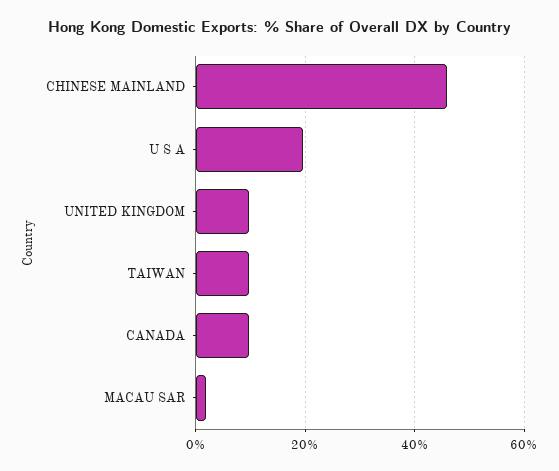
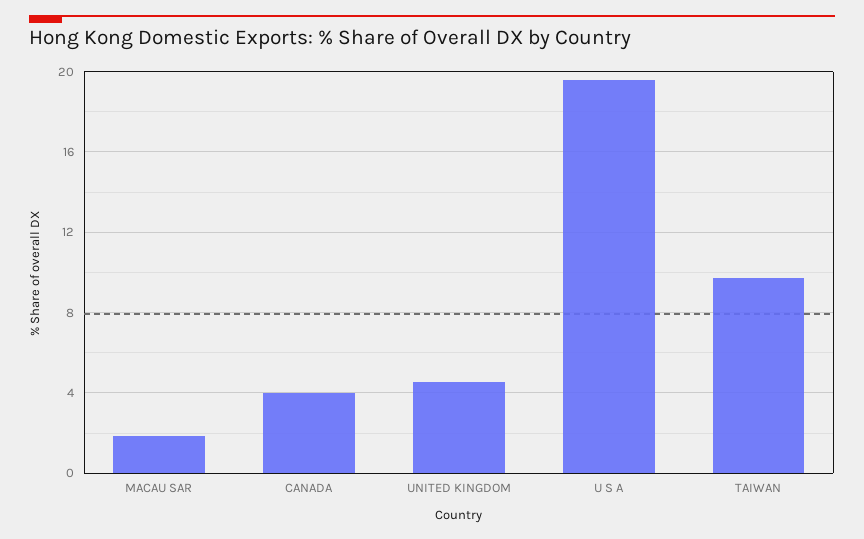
CHINESE MAINLAND: 46 -> none
UNITED KINGDOM: 10 -> 4.5
CANADA: 10 -> 4

